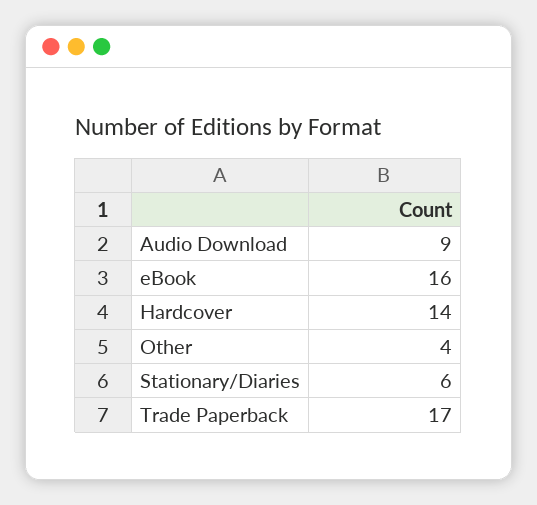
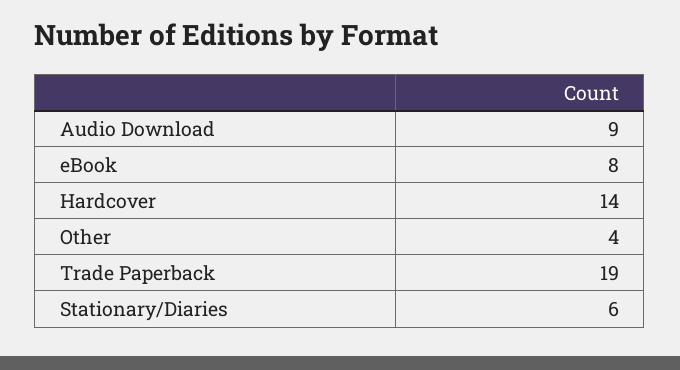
eBook: 16 -> 8
Trade Paperback: 17 -> 19

